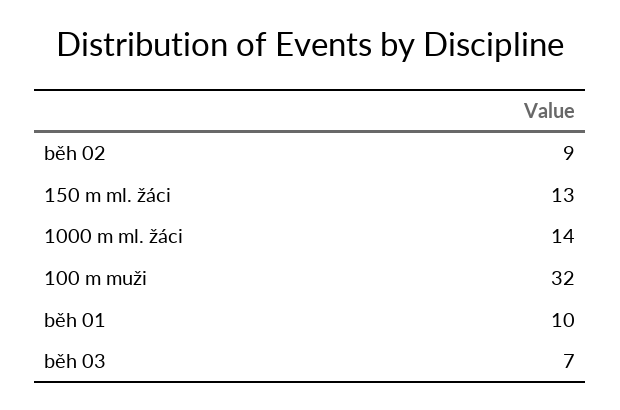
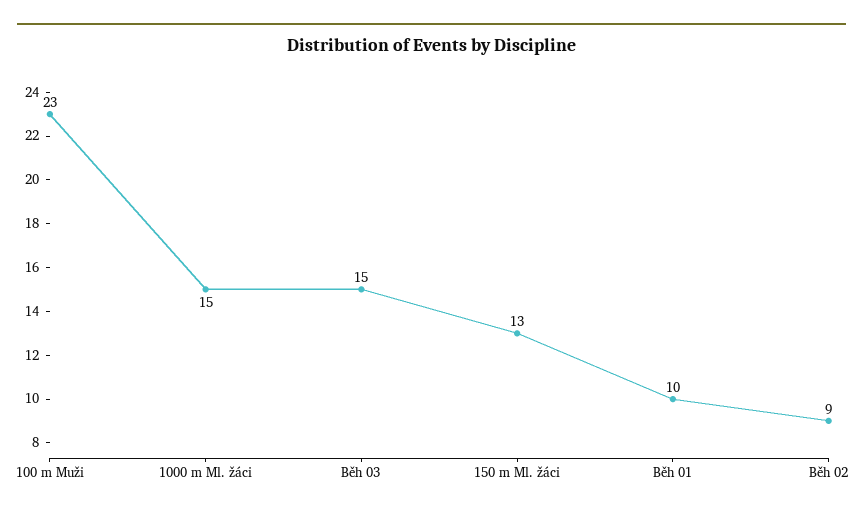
1000 m ml. žáci: 14 -> 15
100 m muži: 32 -> 23
běh 03: 7 -> 15

